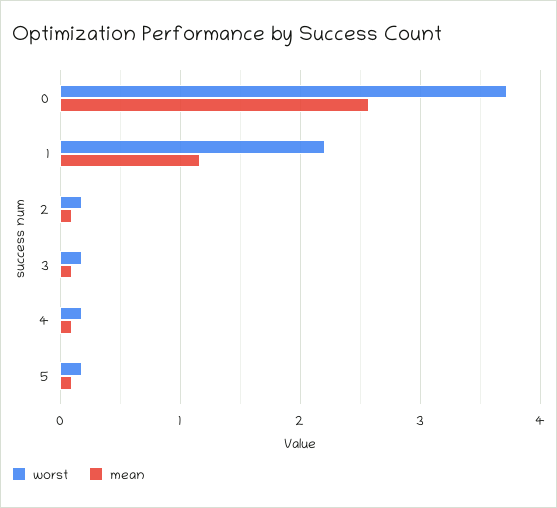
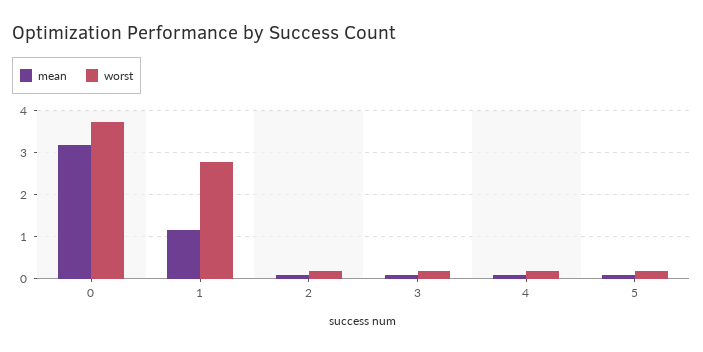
mean, 0: 2.6 -> 3.2
worst, 1: 2.2 -> 2.8

